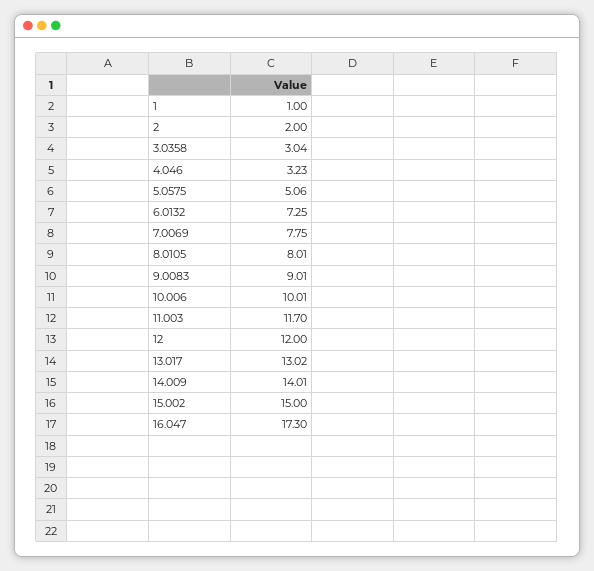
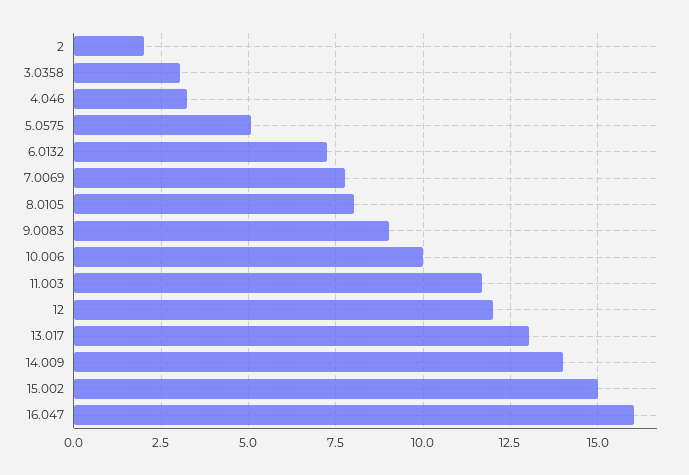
1: 1 -> none
16.047: 17.3 -> 16

